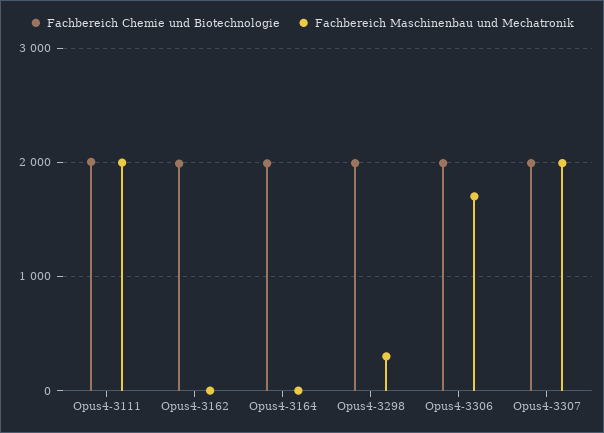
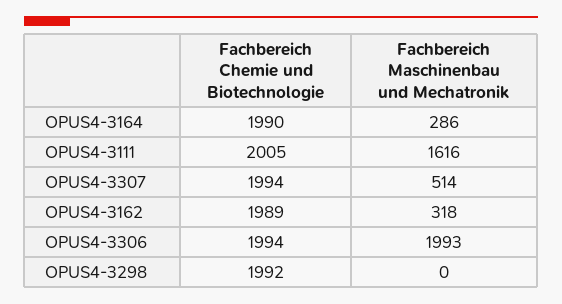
Fachbereich Maschinenbau und Mechatronik, Opus4-3111: 2000 -> 1616
Fachbereich Maschinenbau und Mechatronik, Opus4-3162: 0 -> 318
Fachbereich Maschinenbau und Mechatronik, Opus4-3164: 0 -> 286
Fachbereich Maschinenbau und Mechatronik, Opus4-3298: 300 -> 0
Fachbereich Maschinenbau und Mechatronik, Opus4-3306: 1700 -> 1993
Fachbereich Maschinenbau und Mechatronik, Opus4-3307: 2000 -> 514

